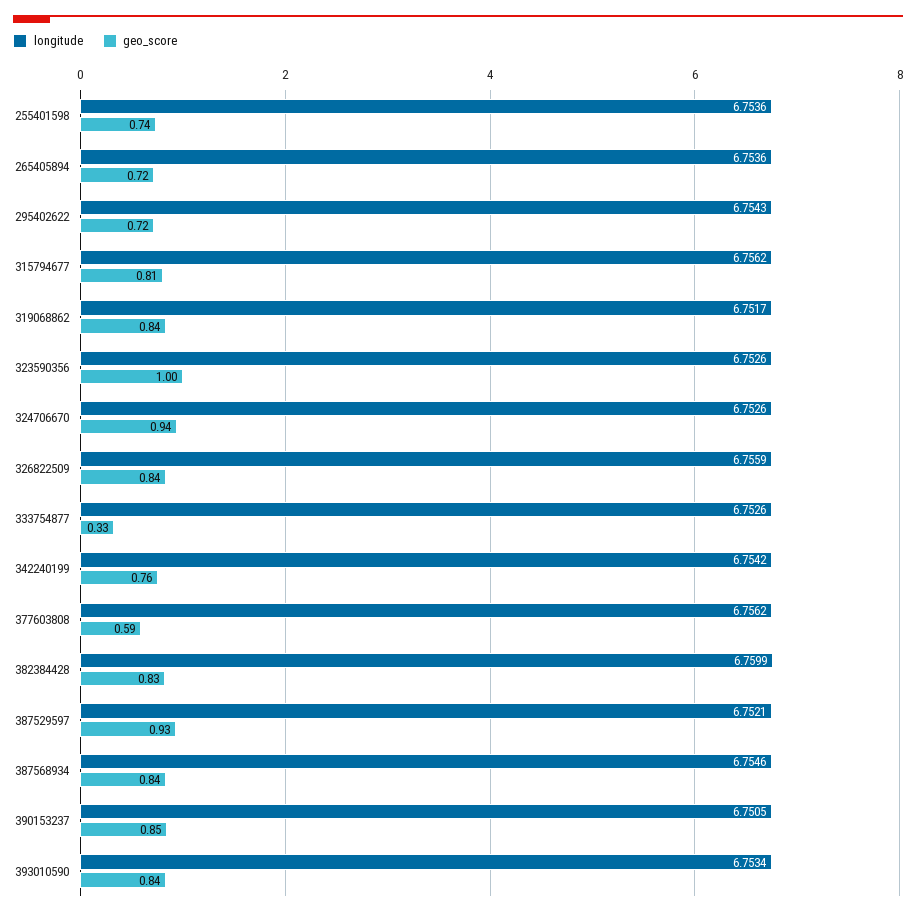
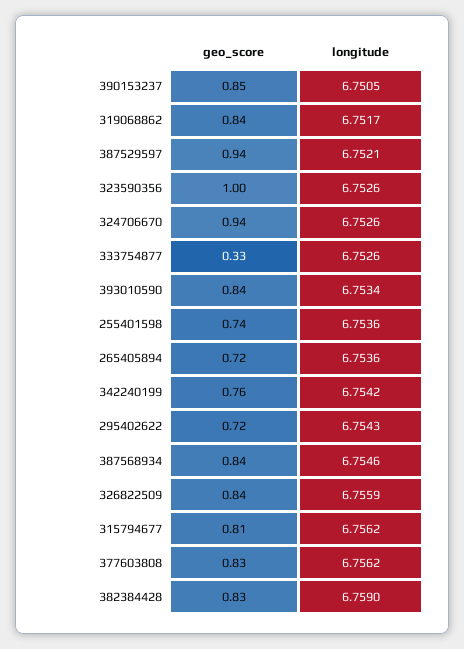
geo_score, 377603808: 0.59 -> 0.83
longitude, 382384428: 6.7599 -> 6.759
geo_score, 387529597: 0.93 -> 0.94

